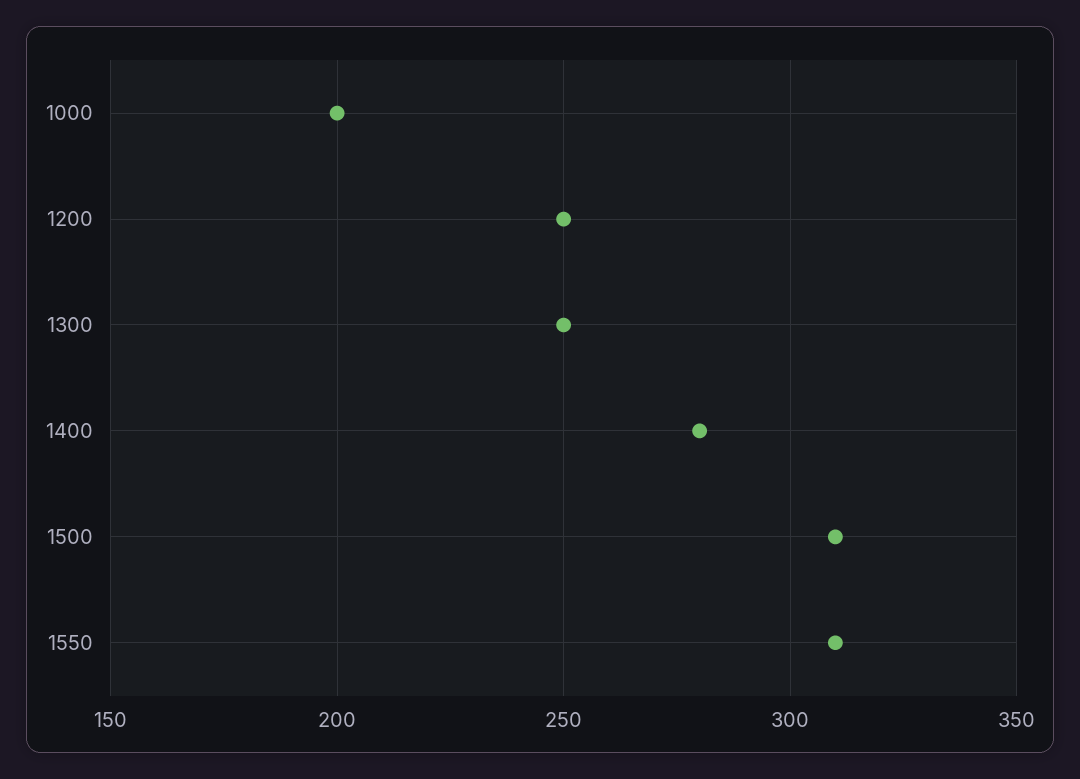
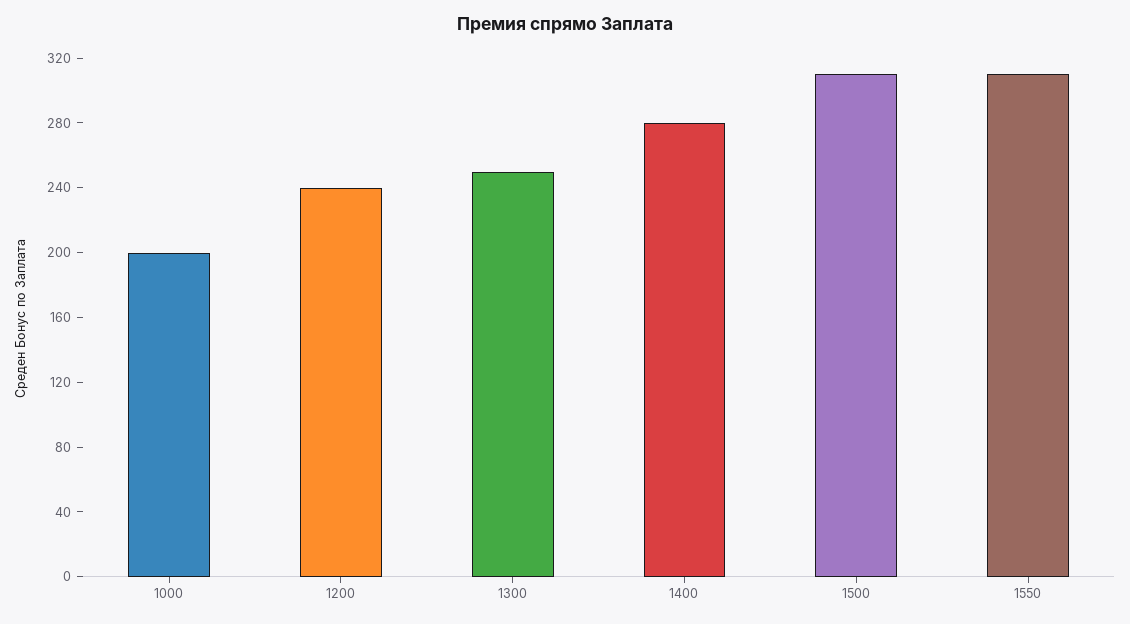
1200: 250 -> 240

